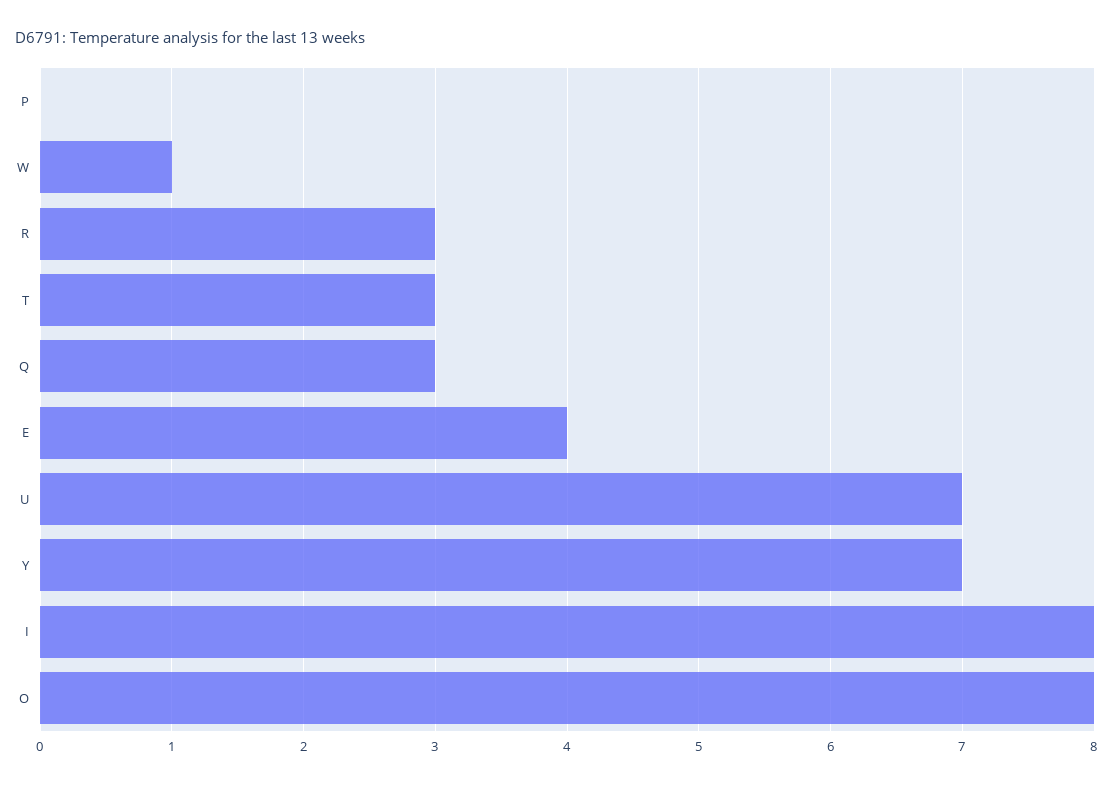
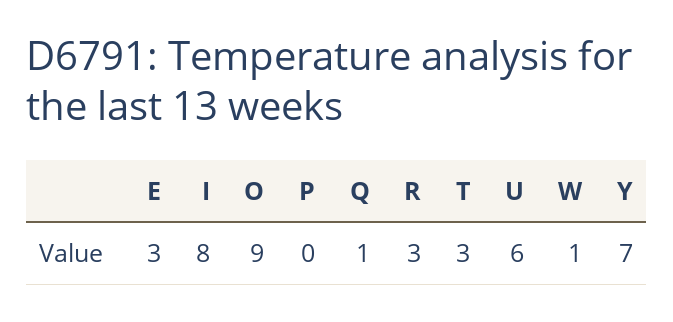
Q: 3 -> 1
E: 4 -> 3
U: 7 -> 6
O: 8 -> 9

